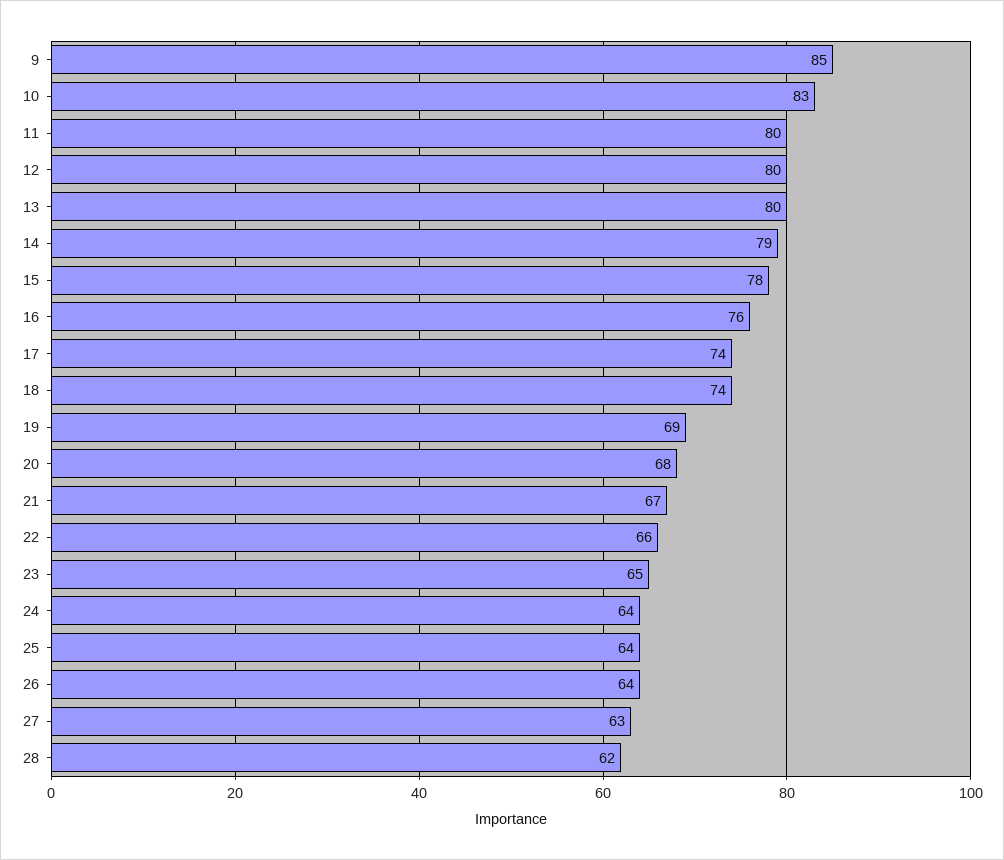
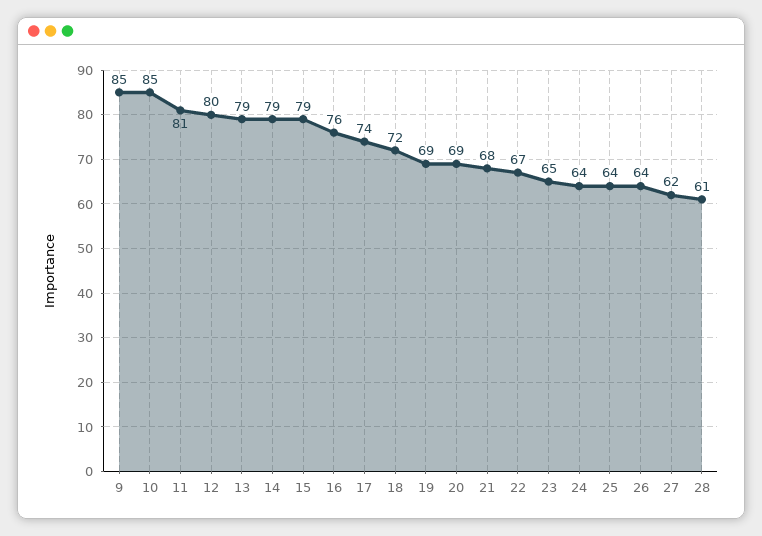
10: 83 -> 85
11: 80 -> 81
13: 80 -> 79
15: 78 -> 79
18: 74 -> 72
20: 68 -> 69
21: 67 -> 68
22: 66 -> 67
27: 63 -> 62
28: 62 -> 61

